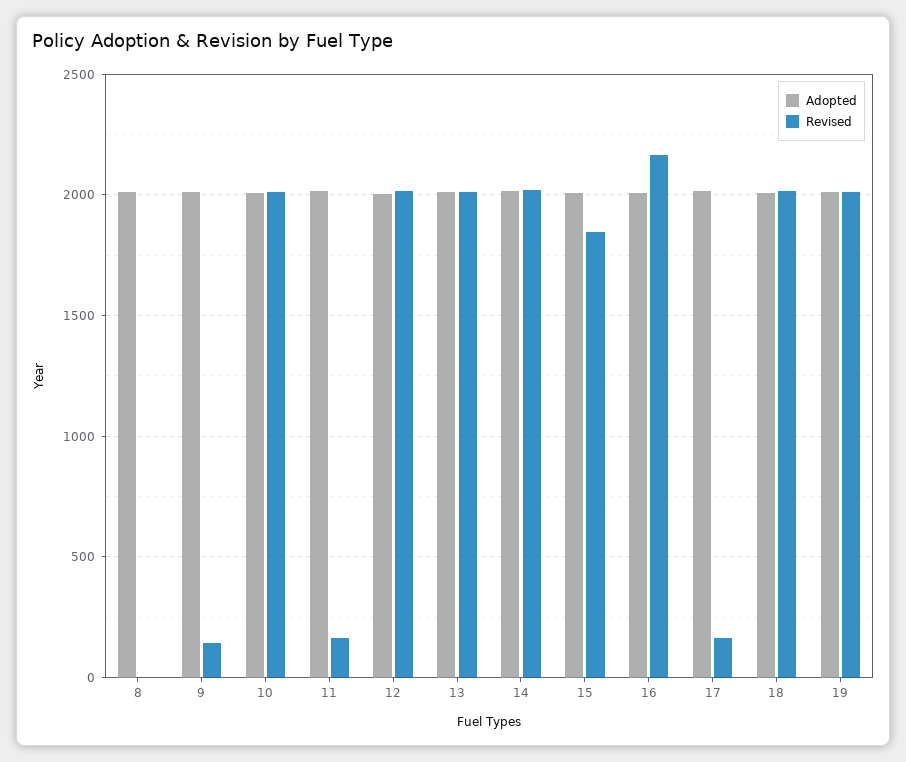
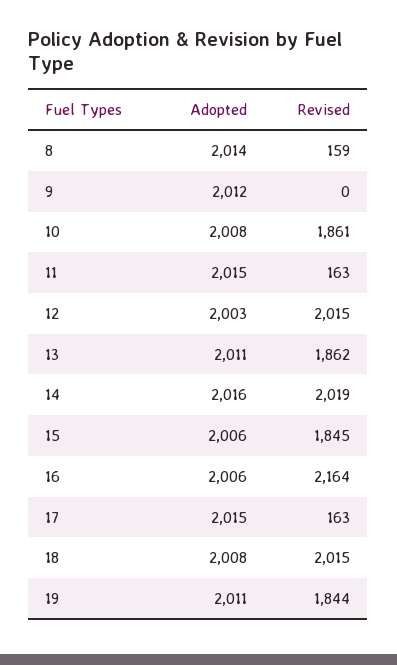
Revised, 8: 0 -> 159
Revised, 9: 150 -> 0
Revised, 10: 2000 -> 1861
Revised, 13: 2000 -> 1862
Revised, 19: 2000 -> 1844

